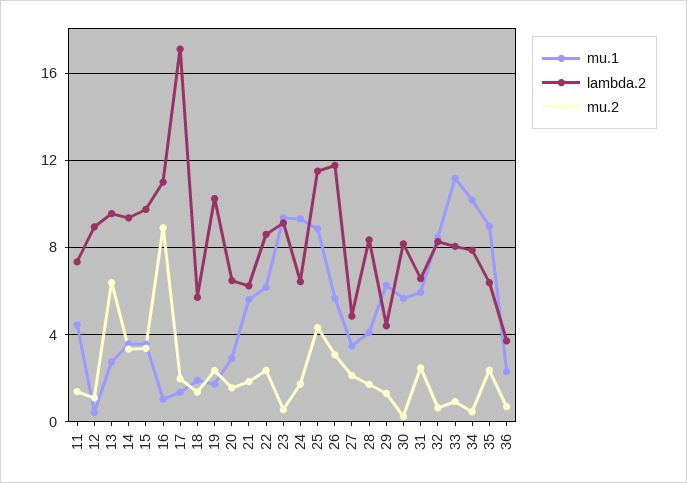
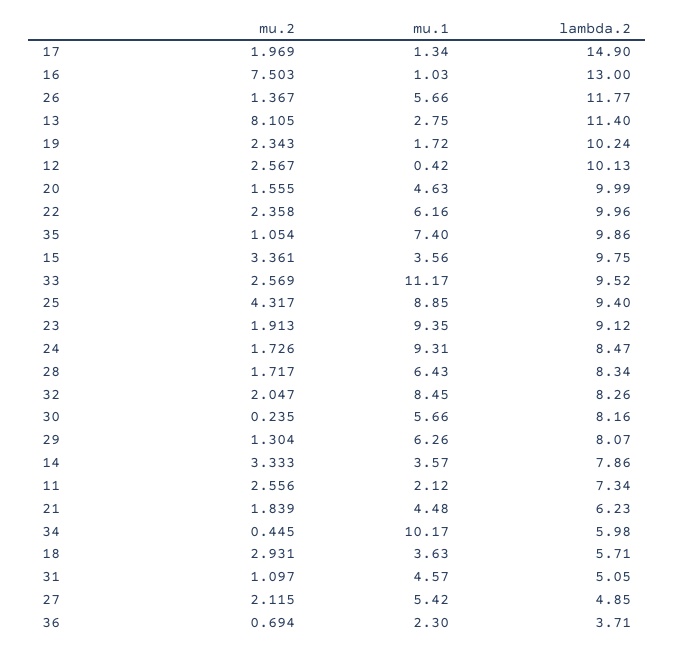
mu.1, 11: 4.5 -> 2.12
mu.2, 11: 1.5 -> 2.556
lambda.2, 12: 9 -> 10.13
mu.2, 12: 1 -> 2.567
lambda.2, 13: 9.5 -> 11.4
mu.2, 13: 6.5 -> 8.105
lambda.2, 14: 9.5 -> 7.86
lambda.2, 16: 11 -> 13
mu.2, 16: 9 -> 7.503
lambda.2, 17: 17 -> 14.9
mu.1, 18: 2 -> 3.63
mu.2, 18: 1.5 -> 2.931
mu.1, 20: 3 -> 4.63
lambda.2, 20: 6.5 -> 9.99
mu.1, 21: 5.5 -> 4.48
lambda.2, 22: 8.5 -> 9.96
mu.2, 23: 0.5 -> 1.913
lambda.2, 24: 6.5 -> 8.47
lambda.2, 25: 11.5 -> 9.4
mu.2, 26: 3 -> 1.367
mu.1, 27: 3.5 -> 5.42
mu.1, 28: 4 -> 6.43
lambda.2, 29: 4.5 -> 8.07
mu.1, 31: 6 -> 4.57
lambda.2, 31: 6.5 -> 5.05
mu.2, 31: 2.5 -> 1.097
mu.2, 32: 0.5 -> 2.047
lambda.2, 33: 8 -> 9.52
mu.2, 33: 1 -> 2.569
lambda.2, 34: 8 -> 5.98
mu.1, 35: 9 -> 7.4
lambda.2, 35: 6.5 -> 9.86
mu.2, 35: 2.5 -> 1.054

